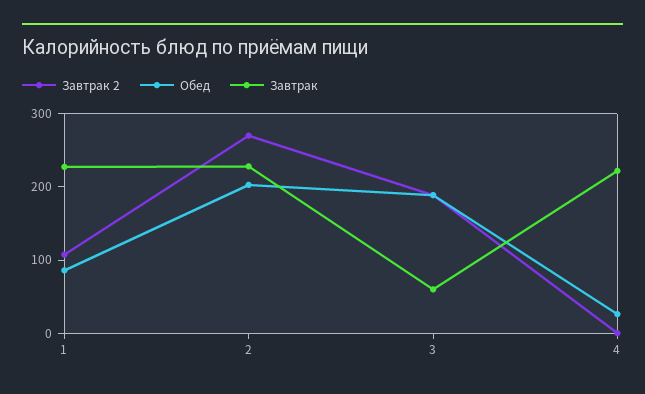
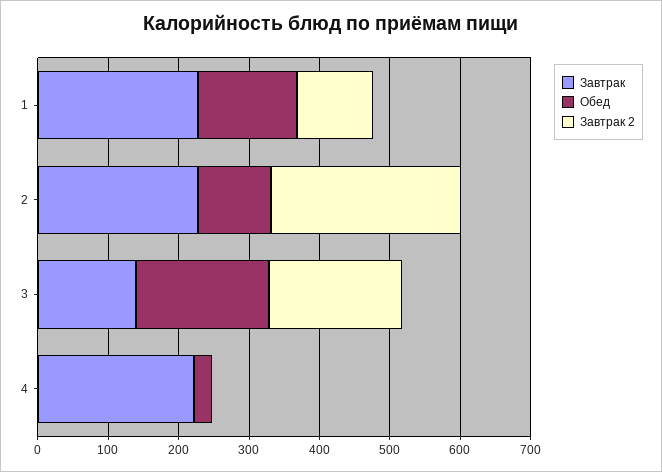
Обед, 1: 80 -> 140
Обед, 2: 200 -> 100
Завтрак, 3: 60 -> 140

